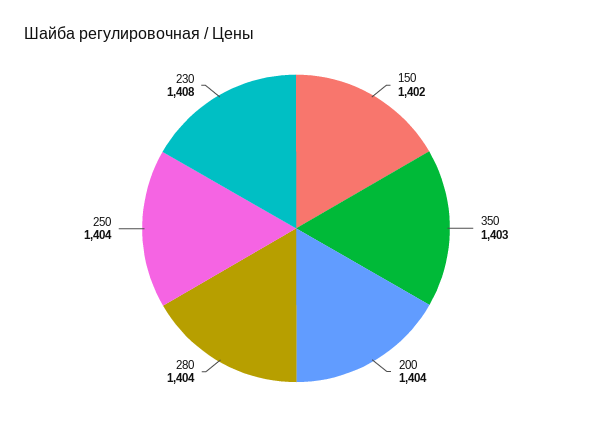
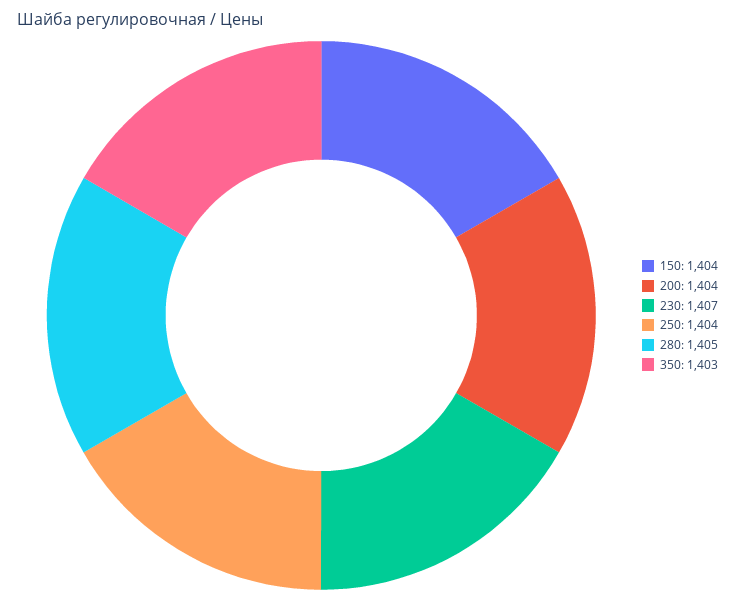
150: 1402 -> 1404
280: 1404 -> 1405
230: 1408 -> 1407

